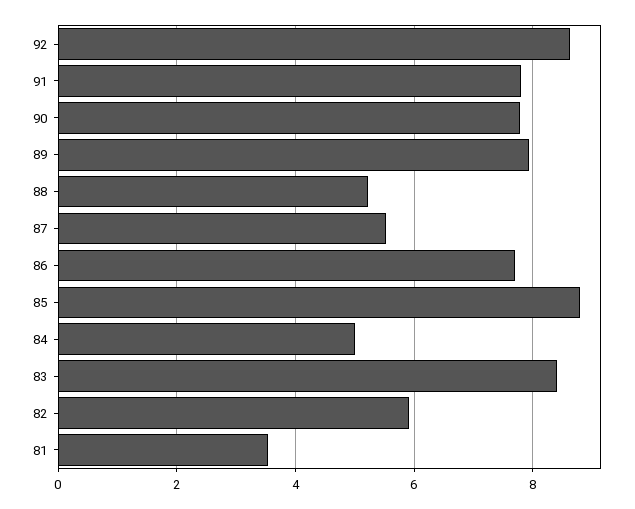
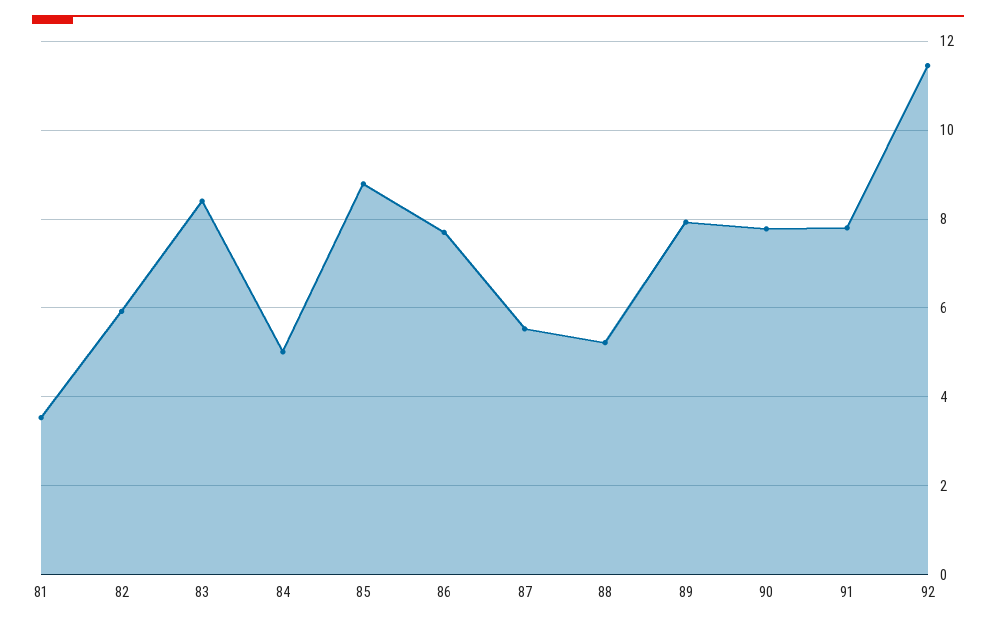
92: 8.6 -> 11.4

